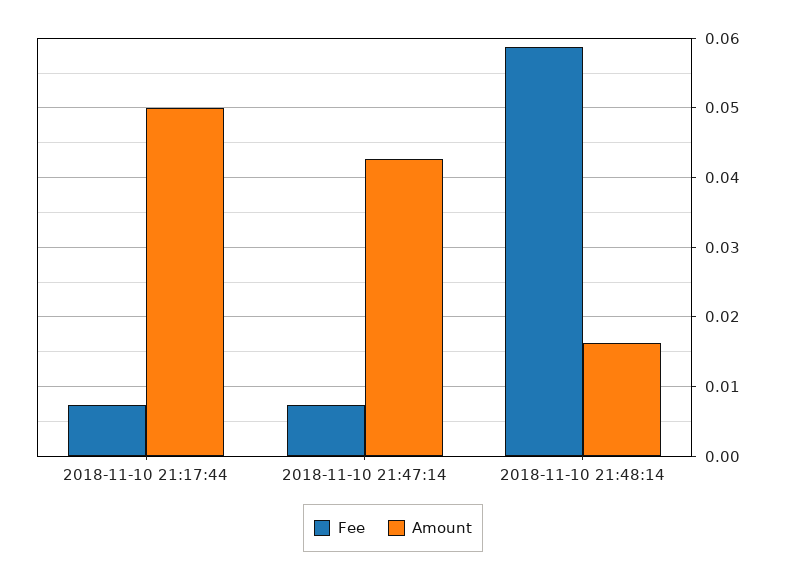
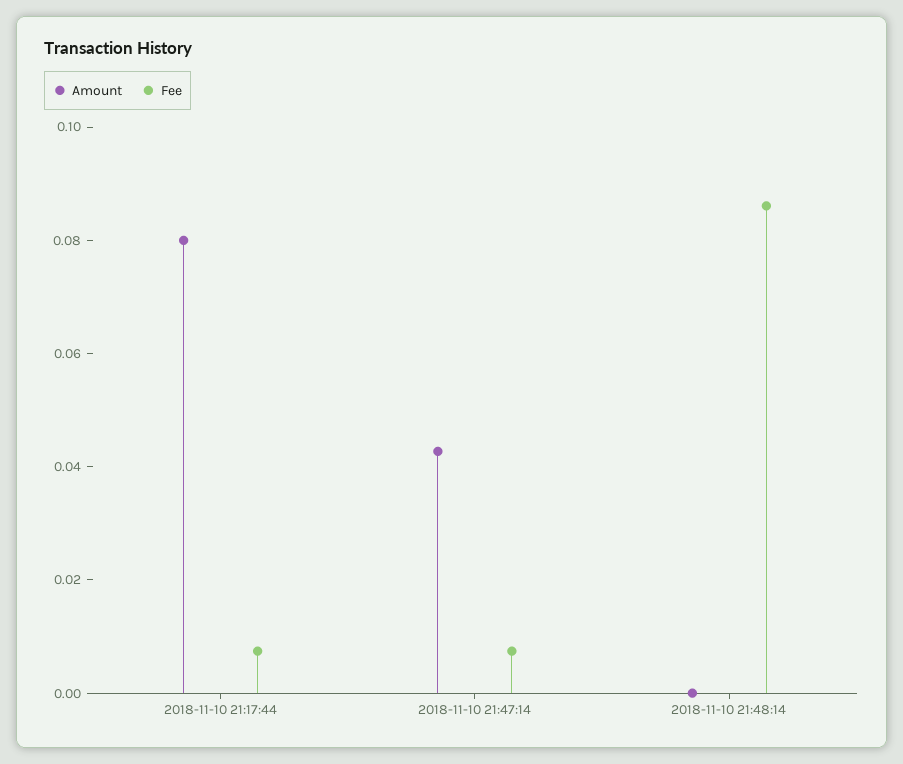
Amount, 2018-11-10 21:17:44: 0.05 -> 0.08
Fee, 2018-11-10 21:48:14: 0.059 -> 0.085
Amount, 2018-11-10 21:48:14: 0.016 -> 0

